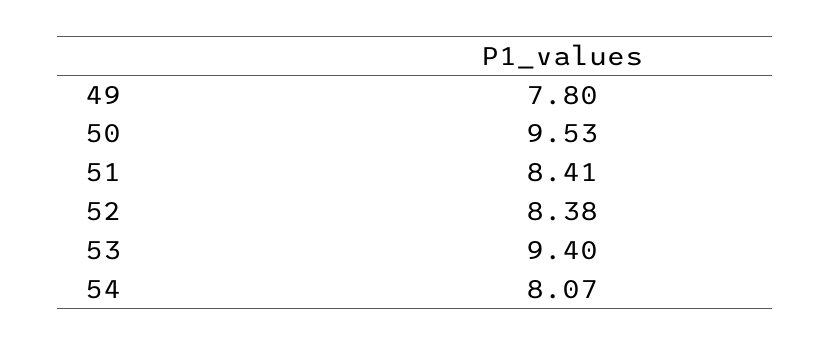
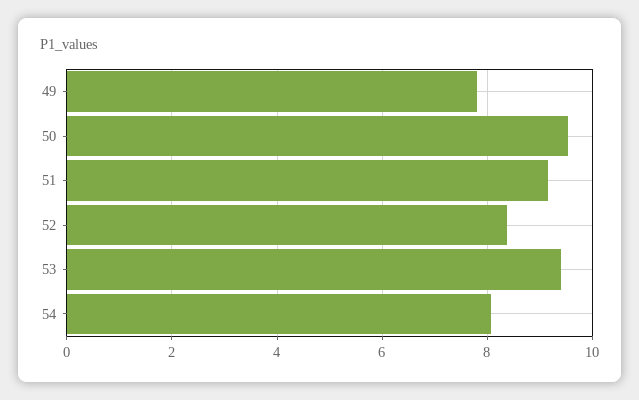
51: 8.41 -> 9.2

